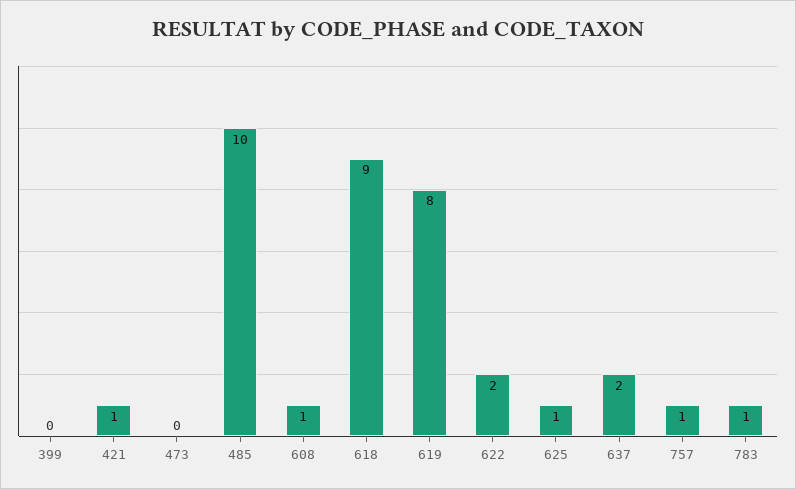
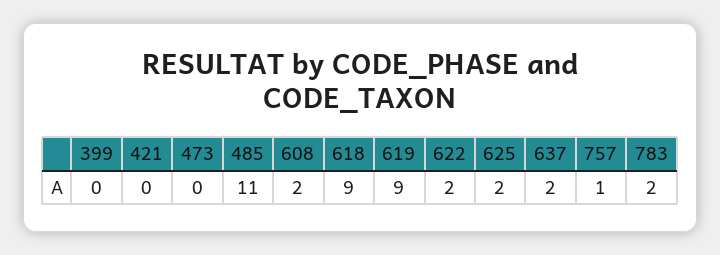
421: 1 -> 0
485: 10 -> 11
608: 1 -> 2
619: 8 -> 9
625: 1 -> 2
783: 1 -> 2

